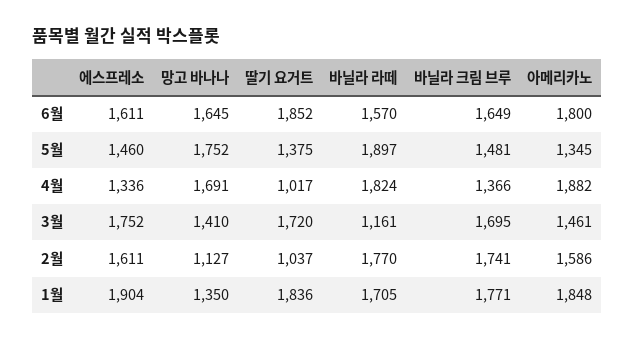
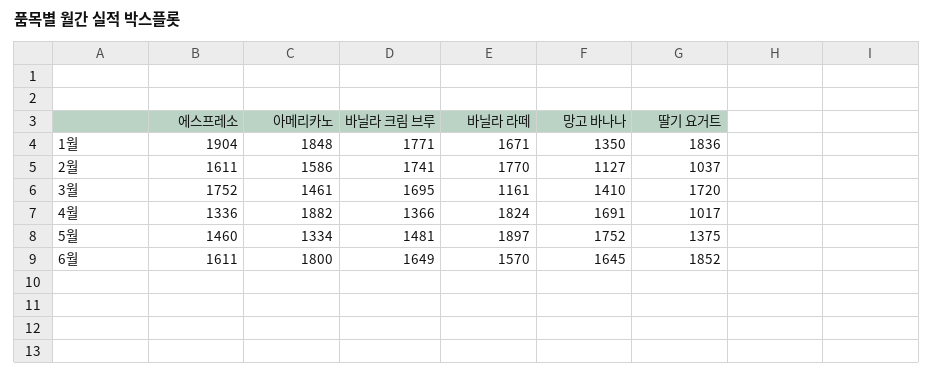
아메리카노, 5월: 1345 -> 1334
바닐라 라떼, 1월: 1705 -> 1671

